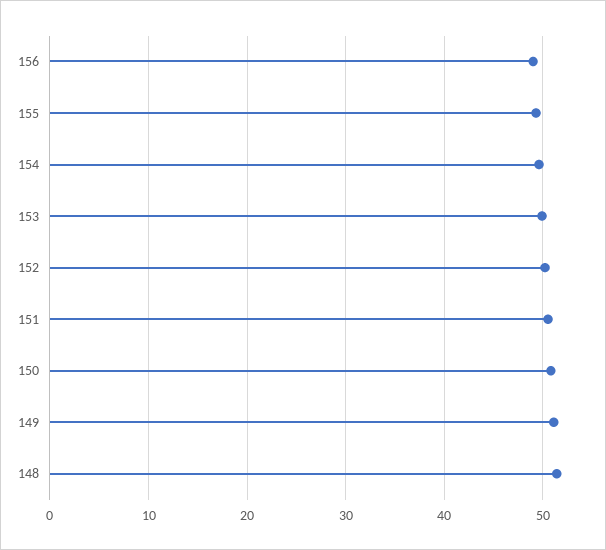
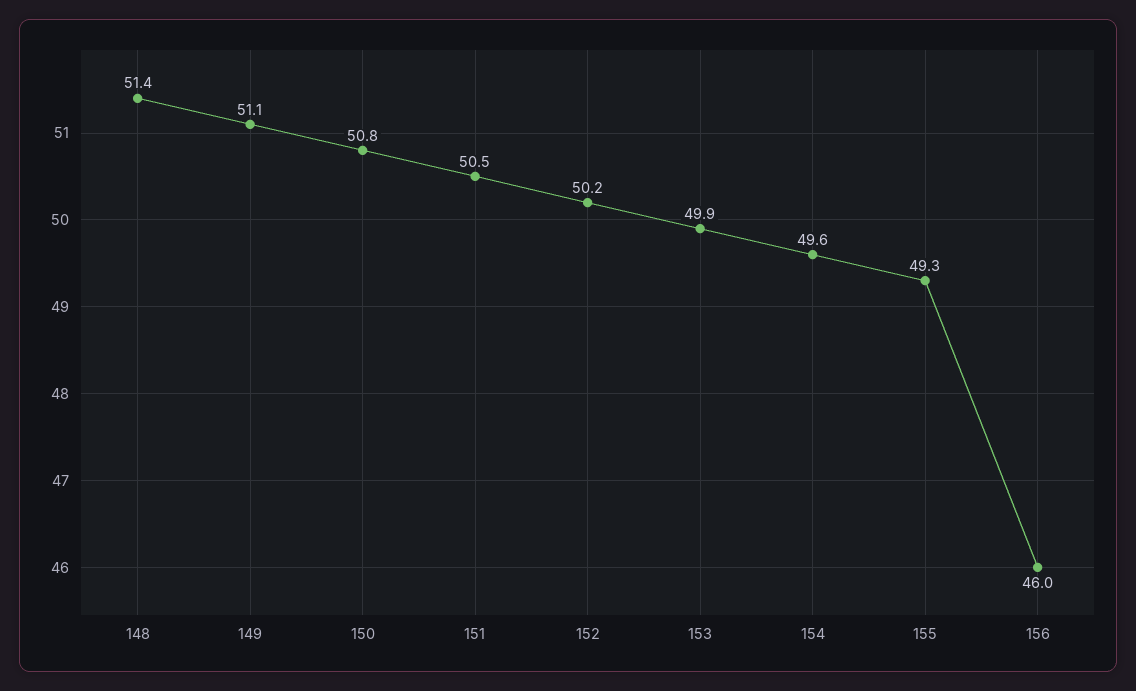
156: 49 -> 46

